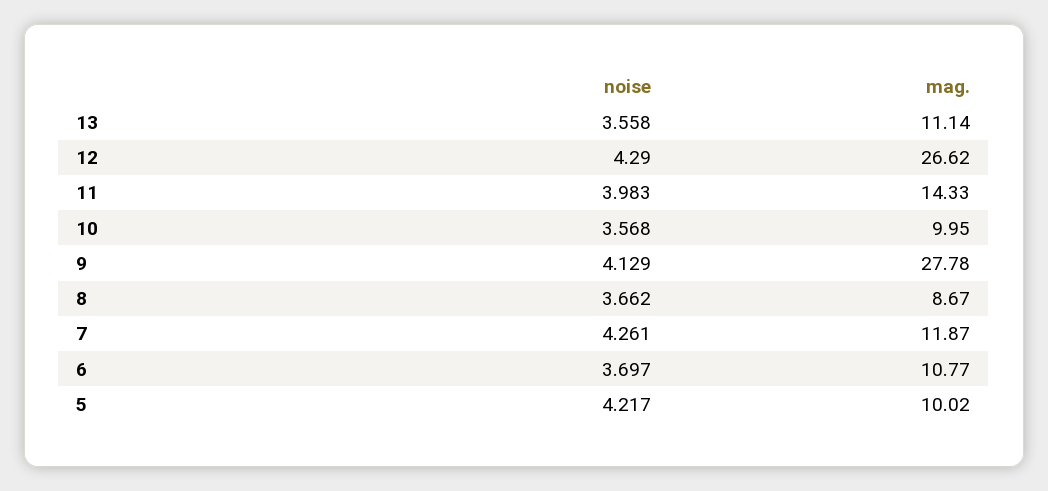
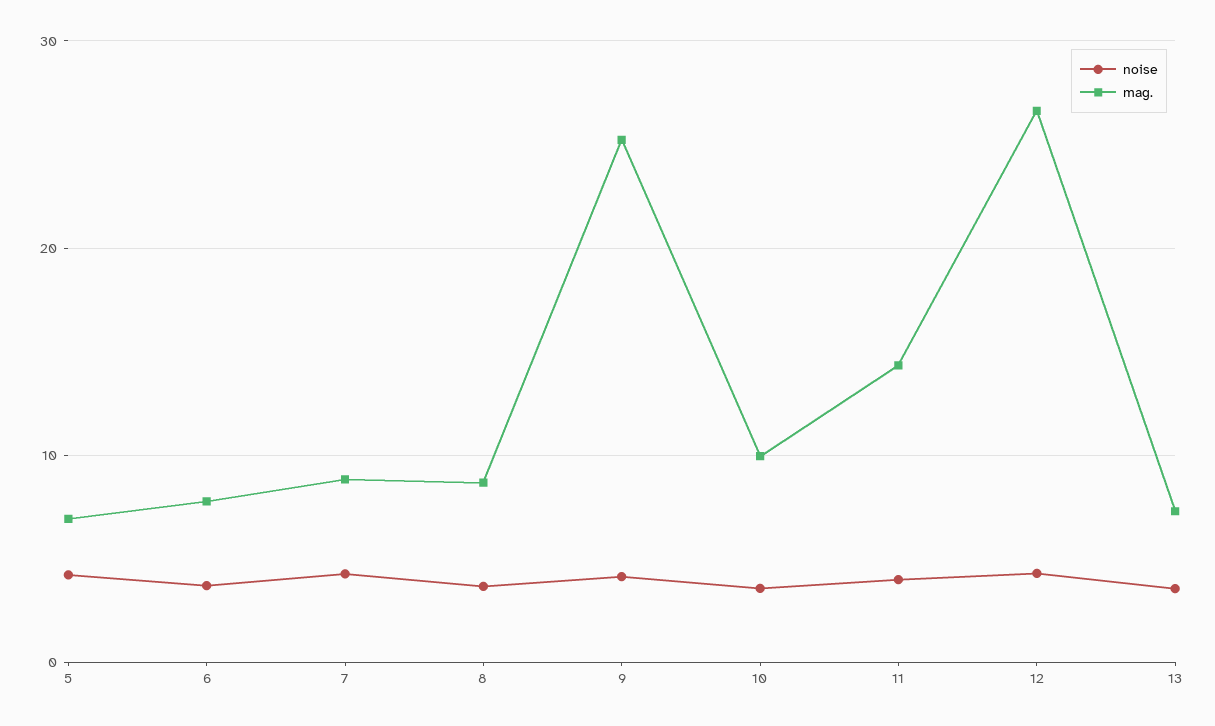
mag., 13: 11.14 -> 7
mag., 9: 27.78 -> 25
mag., 7: 11.87 -> 9
mag., 6: 10.77 -> 8
mag., 5: 10.02 -> 7

